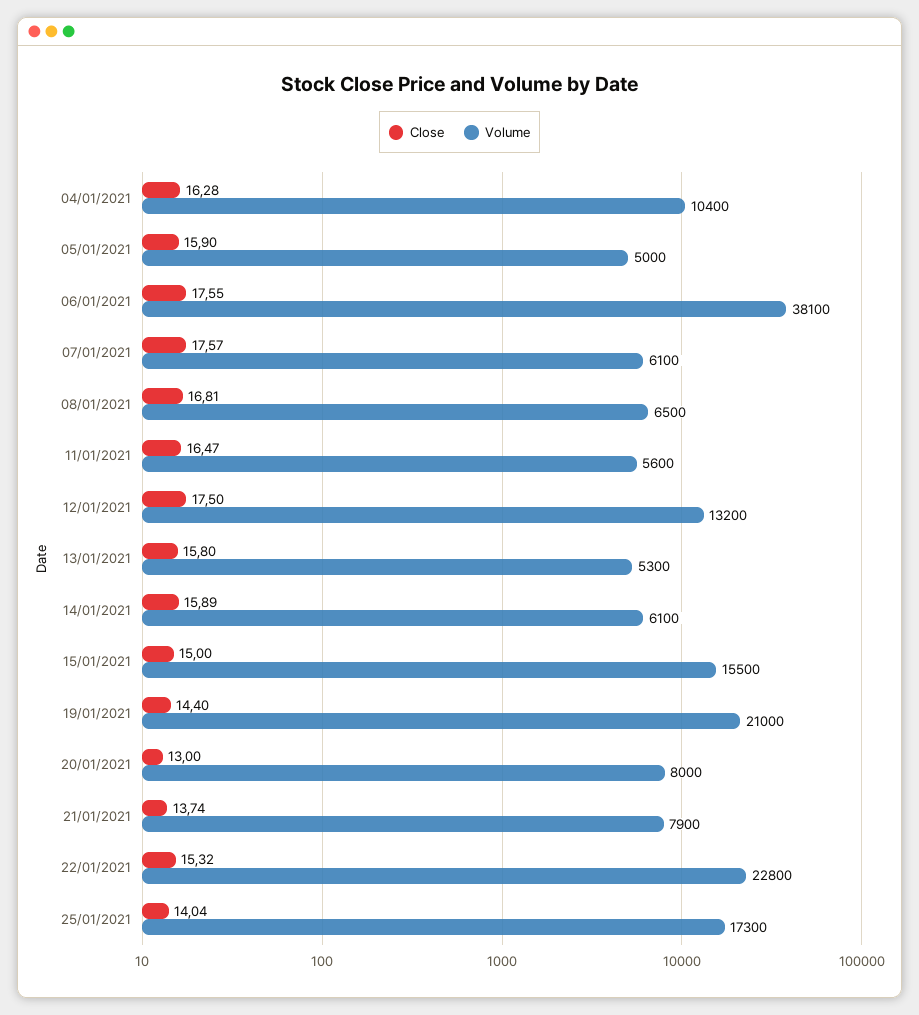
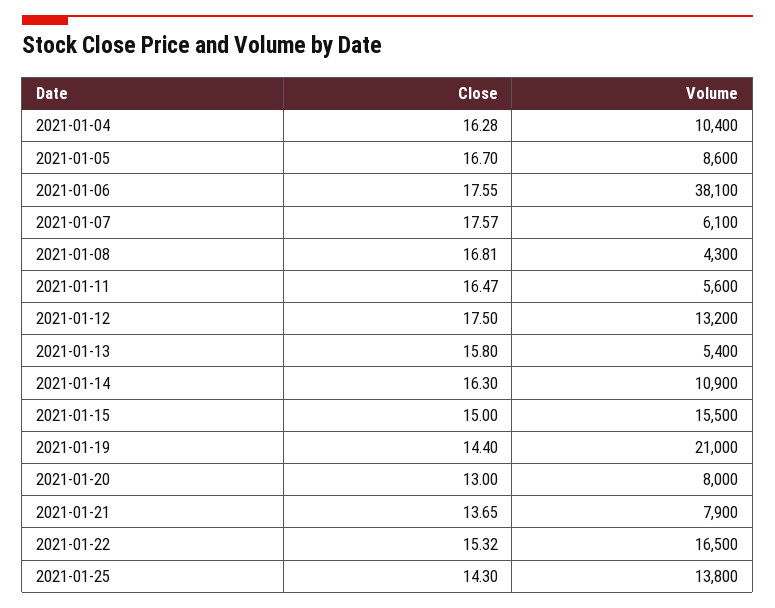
Close, 05/01/2021: 15.9 -> 16.7
Volume, 05/01/2021: 5000 -> 8600
Volume, 08/01/2021: 6500 -> 4300
Volume, 13/01/2021: 5300 -> 5400
Close, 14/01/2021: 15.89 -> 16.3
Volume, 14/01/2021: 6100 -> 10900
Close, 21/01/2021: 13.74 -> 13.65
Volume, 22/01/2021: 22800 -> 16500
Close, 25/01/2021: 14.04 -> 14.3
Volume, 25/01/2021: 17300 -> 13800

